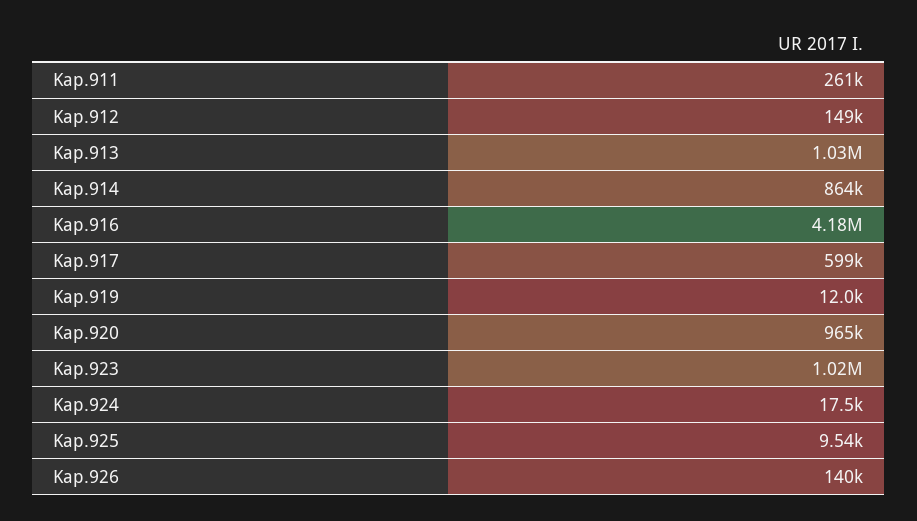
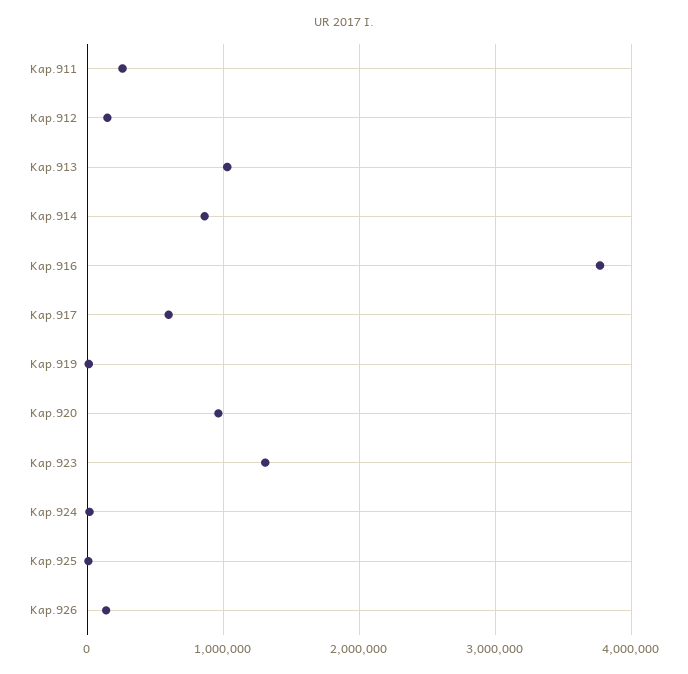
Kap.916: 4180000 -> 3800000
Kap.923: 1020000 -> 1300000

